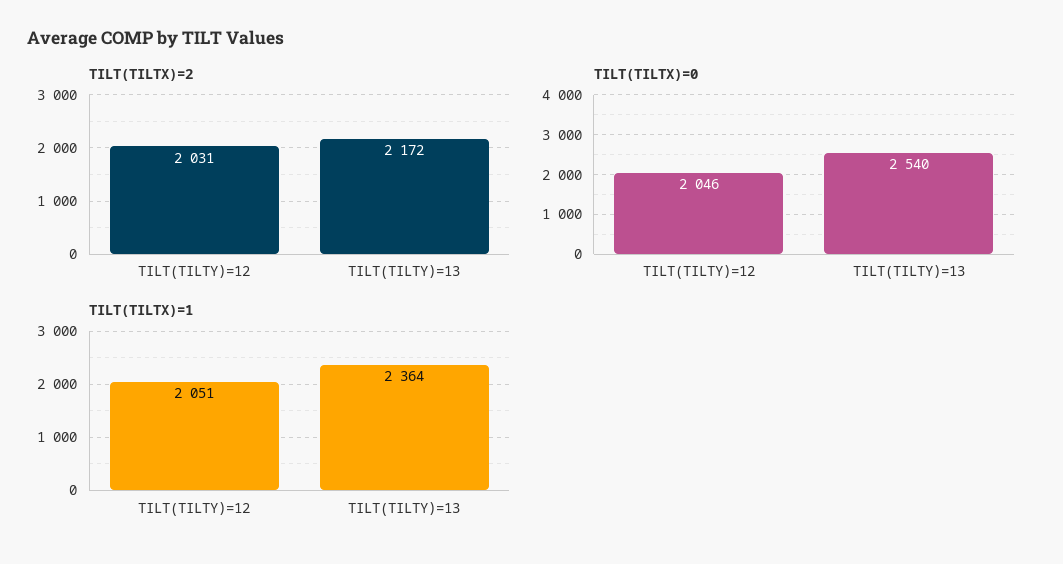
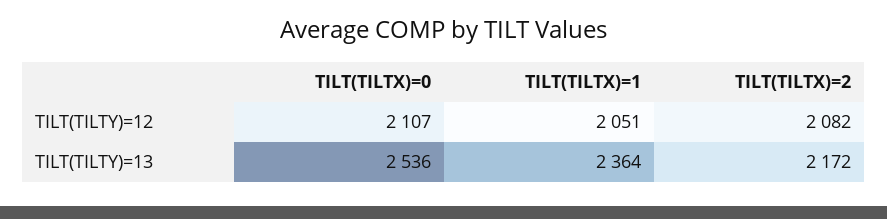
TILT(TILTX)=2, TILT(TILTY)=12: 2031 -> 2082
TILT(TILTX)=0, TILT(TILTY)=12: 2046 -> 2107
TILT(TILTX)=0, TILT(TILTY)=13: 2540 -> 2536

